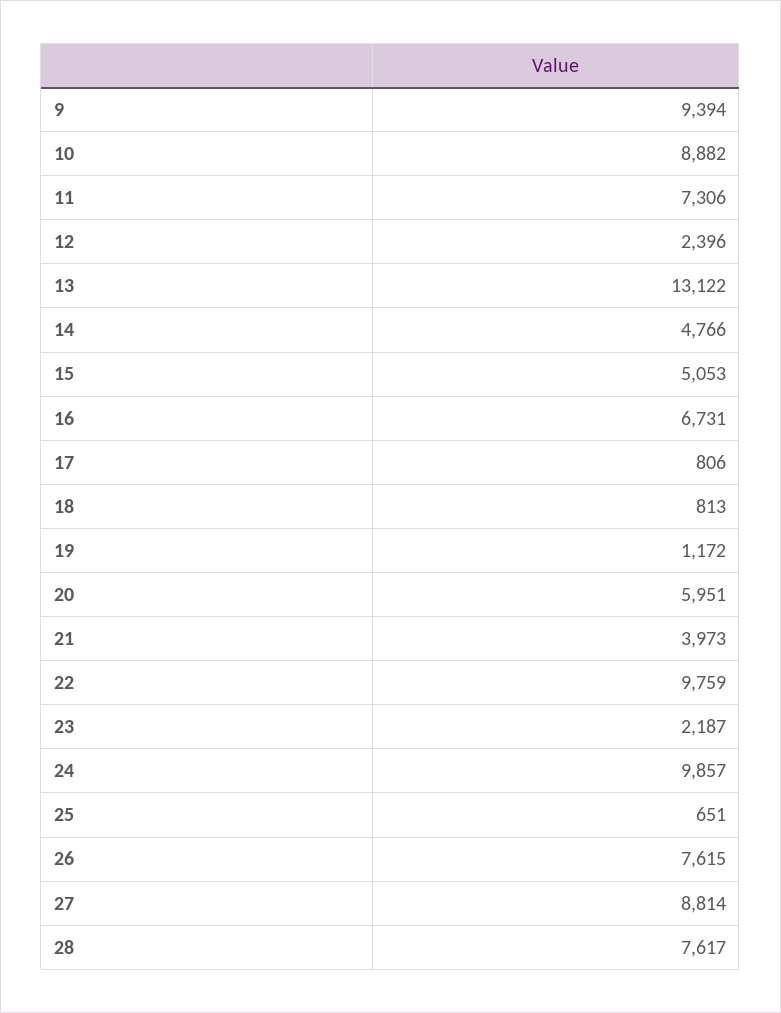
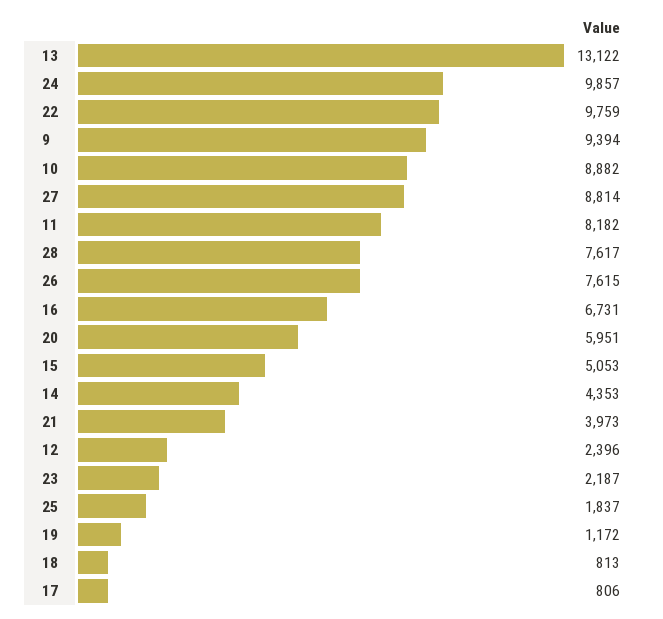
11: 7306 -> 8182
14: 4766 -> 4353
25: 651 -> 1837

